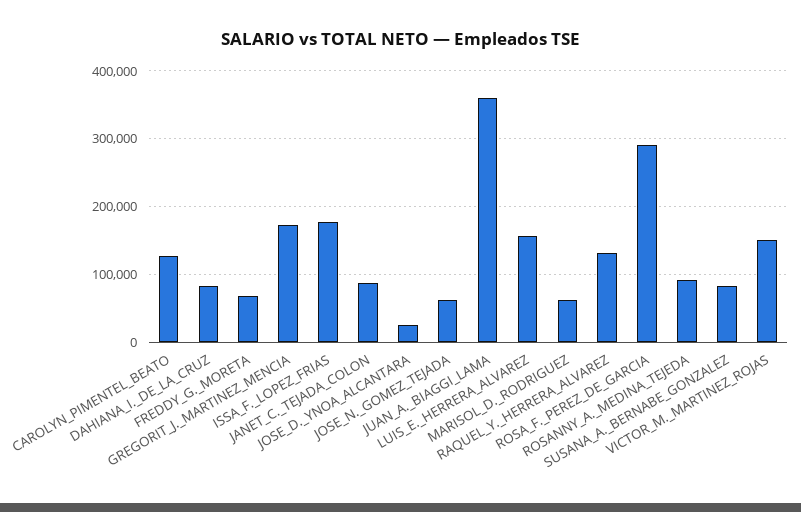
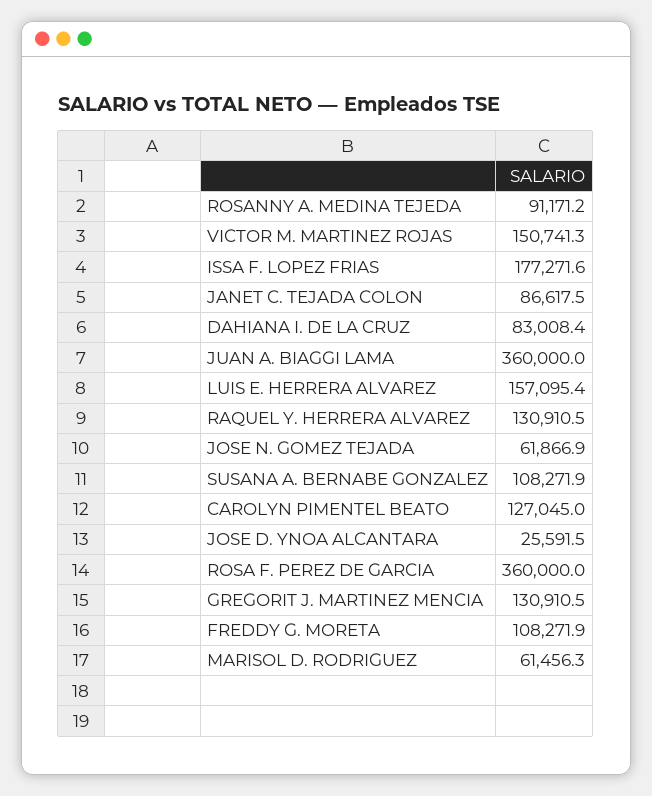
FREDDY_G._MORETA: 70000 -> 108271.9
GREGORIT_J._MARTINEZ_MENCIA: 170000 -> 130910.5
ROSA_F._PEREZ_DE_GARCIA: 290000 -> 360000
SUSANA_A._BERNABE_GONZALEZ: 80000 -> 108271.9

